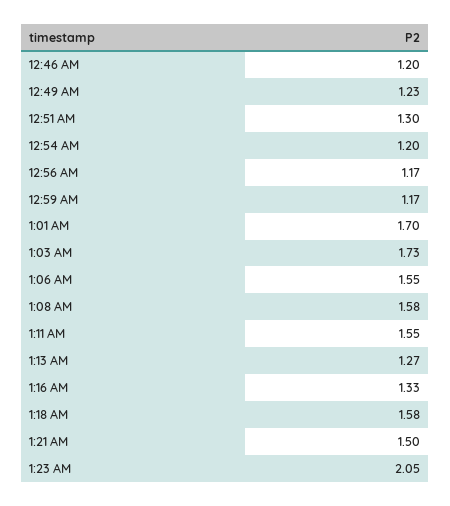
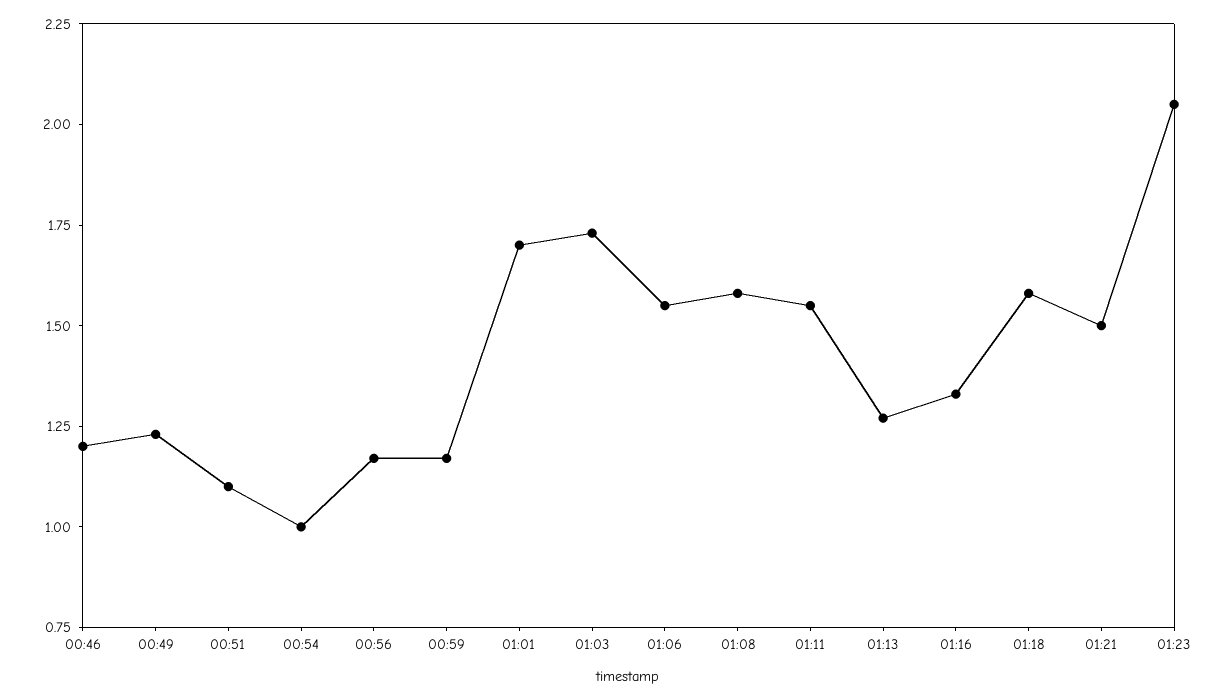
12:51 AM: 1.3 -> 1.1
12:54 AM: 1.2 -> 1

